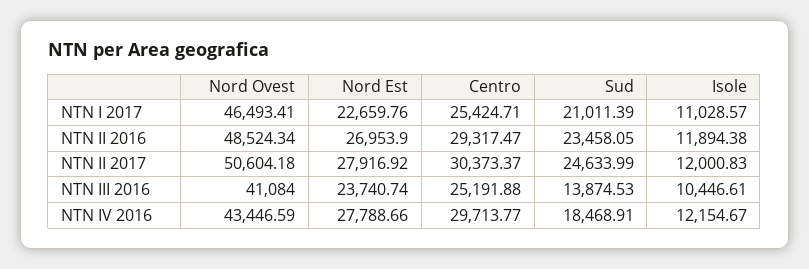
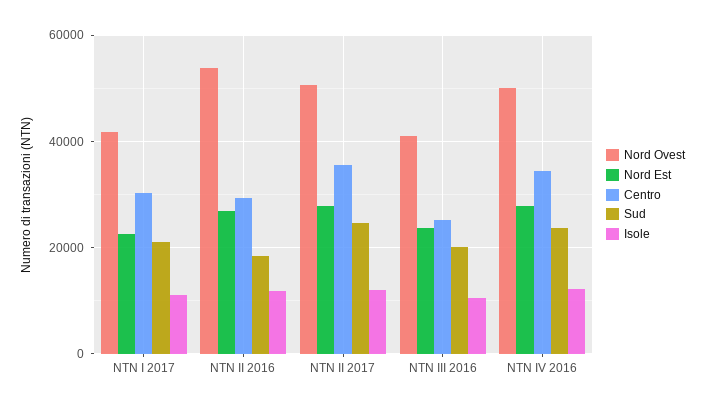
Nord Ovest, NTN I 2017: 46493.41 -> 42000
Centro, NTN I 2017: 25424.71 -> 30000
Nord Ovest, NTN II 2016: 48524.34 -> 54000
Sud, NTN II 2016: 23458.05 -> 18000
Centro, NTN II 2017: 30373.37 -> 36000
Sud, NTN III 2016: 13874.53 -> 20000
Nord Ovest, NTN IV 2016: 43446.59 -> 50000
Centro, NTN IV 2016: 29713.77 -> 34000
Sud, NTN IV 2016: 18468.91 -> 24000

